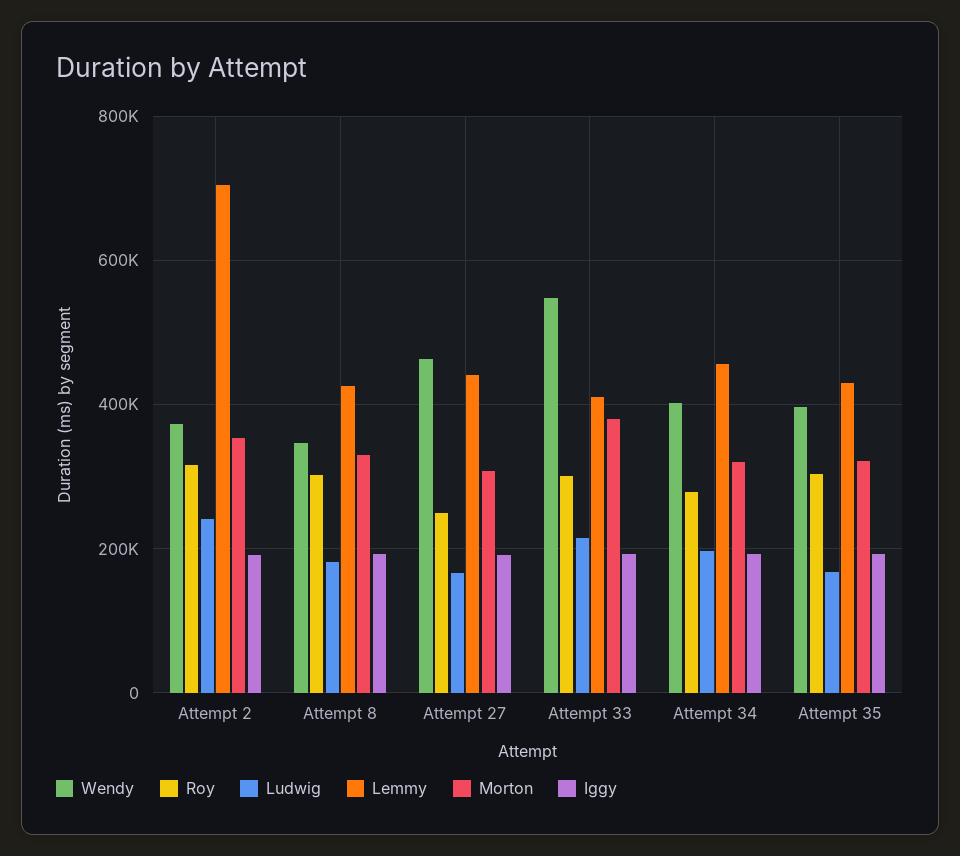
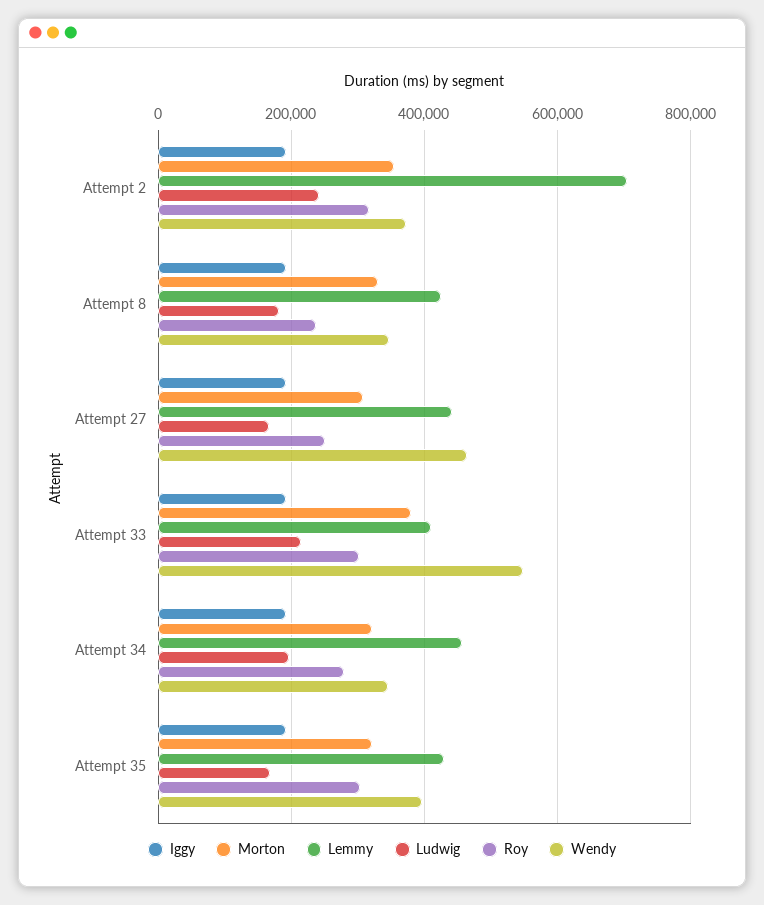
Roy, Attempt 8: 300000 -> 240000
Wendy, Attempt 34: 400000 -> 340000

